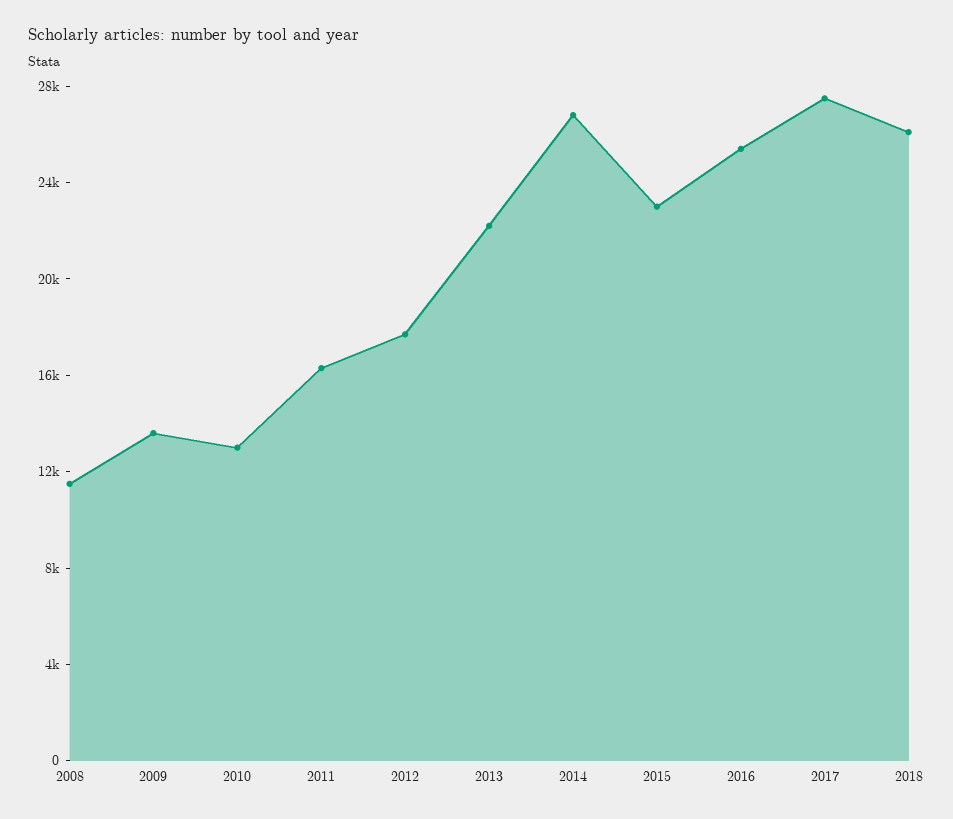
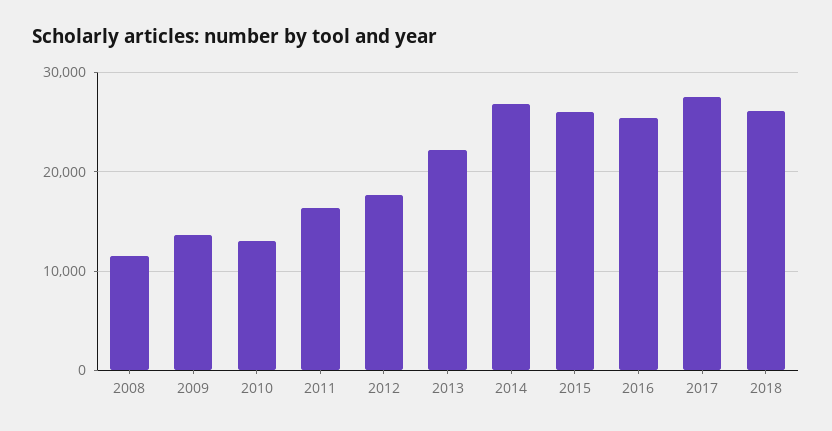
2015: 23000 -> 26000

